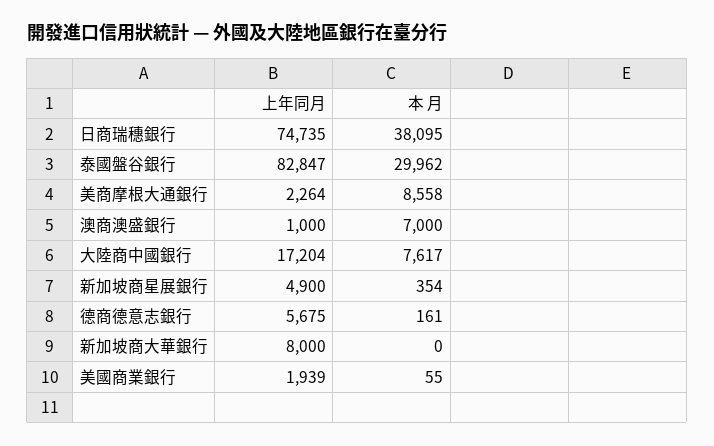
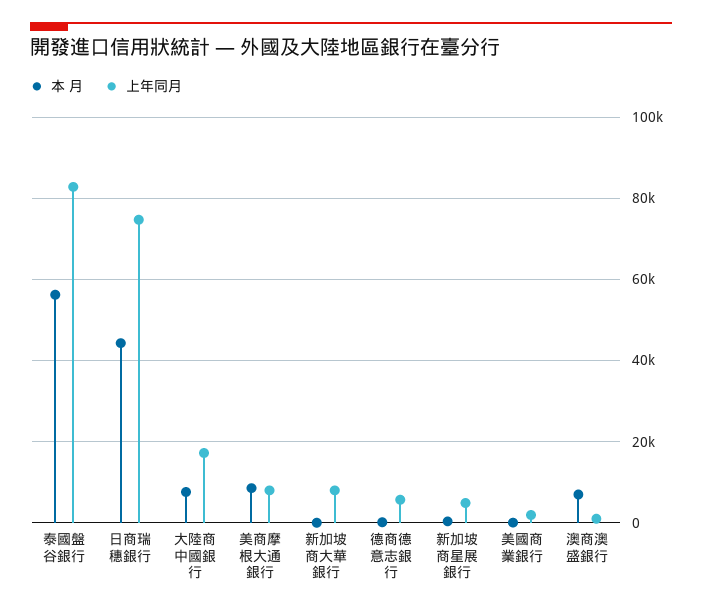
本 月, 日商瑞穗銀行: 38095 -> 44000
本 月, 泰國盤谷銀行: 29962 -> 56000
上年同月, 美商摩根大通銀行: 2264 -> 8000

